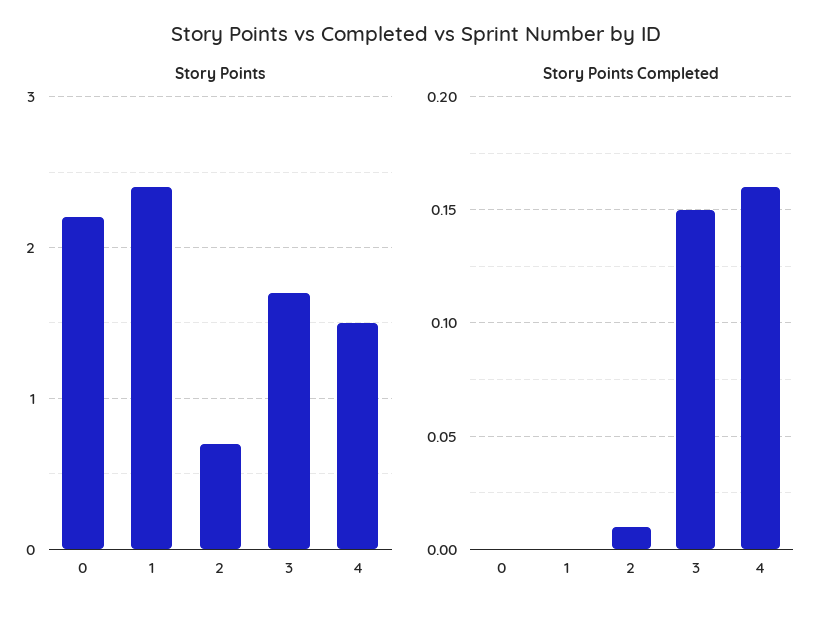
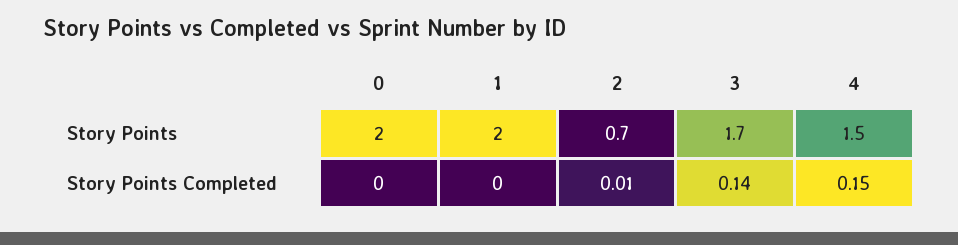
Story Points, 0: 2.2 -> 2
Story Points, 1: 2.4 -> 2
Story Points Completed, 3: 0.15 -> 0.14
Story Points Completed, 4: 0.16 -> 0.15

